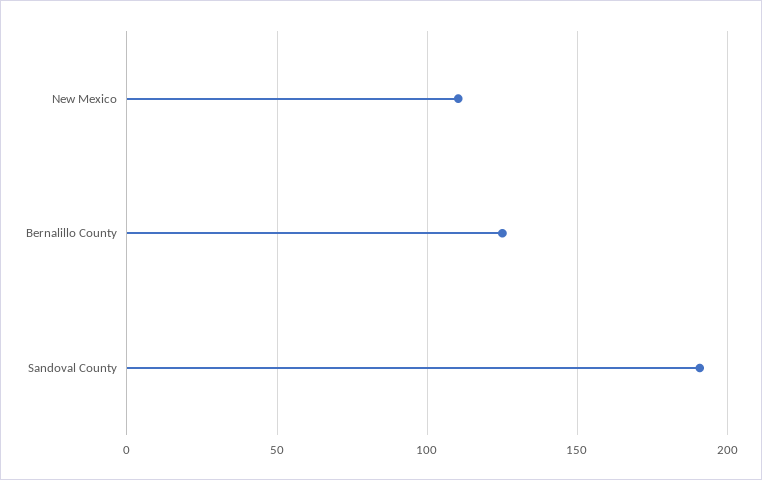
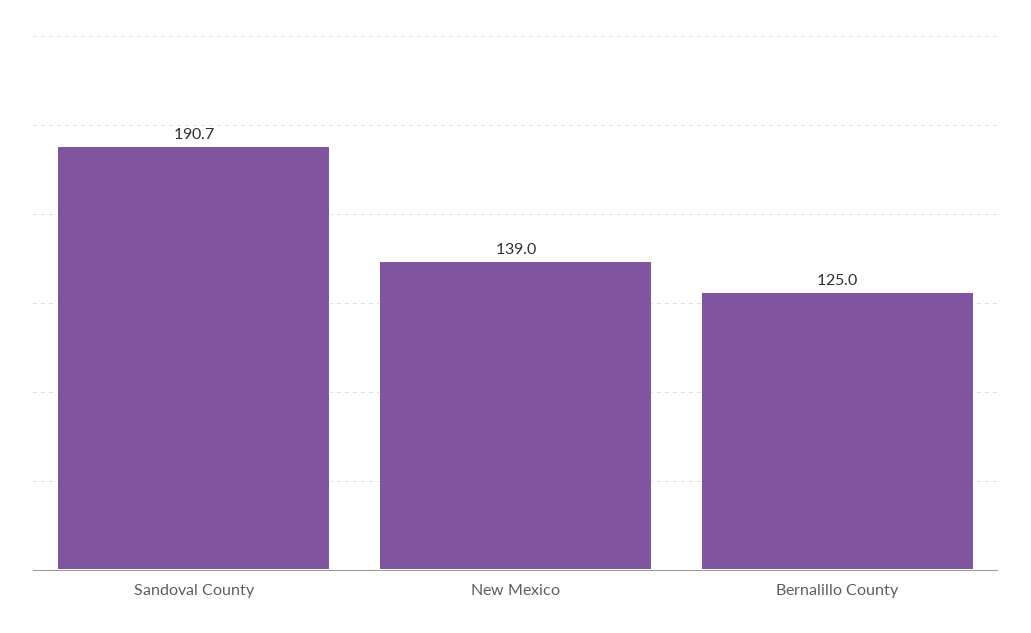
New Mexico: 110 -> 139

